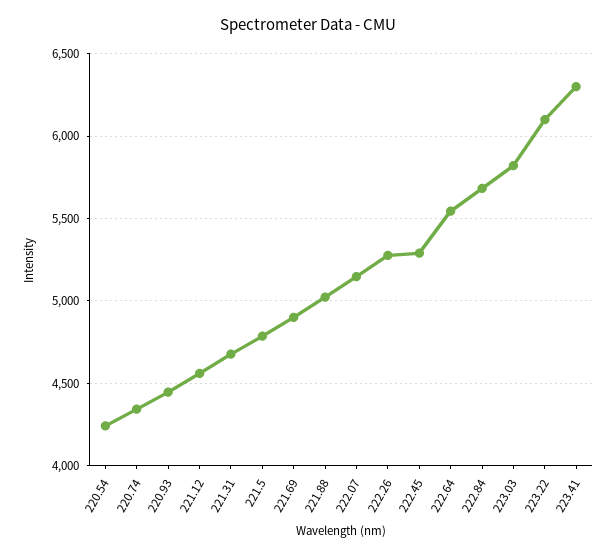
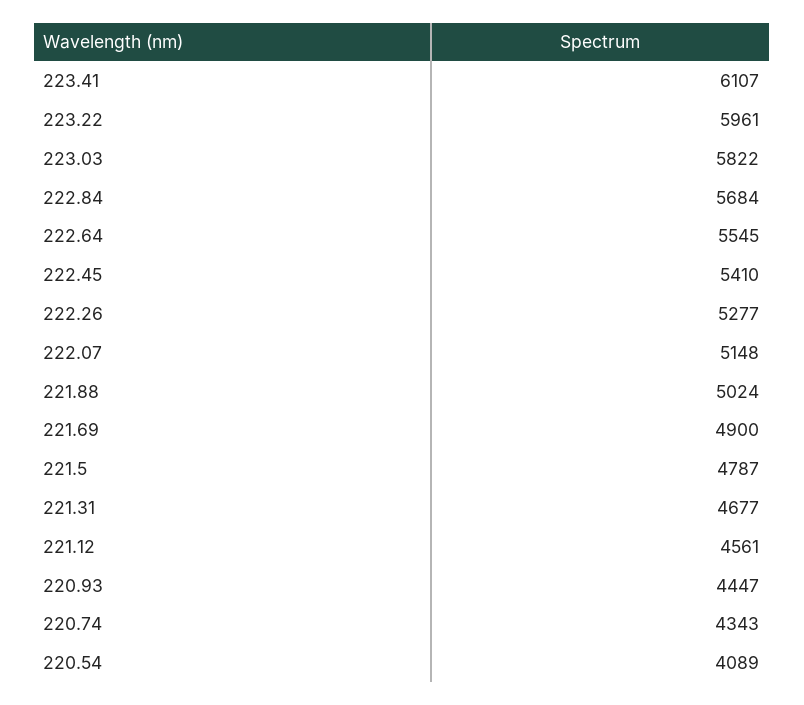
220.54: 4250 -> 4089
222.45: 5300 -> 5410
223.22: 6100 -> 5961
223.41: 6300 -> 6107

